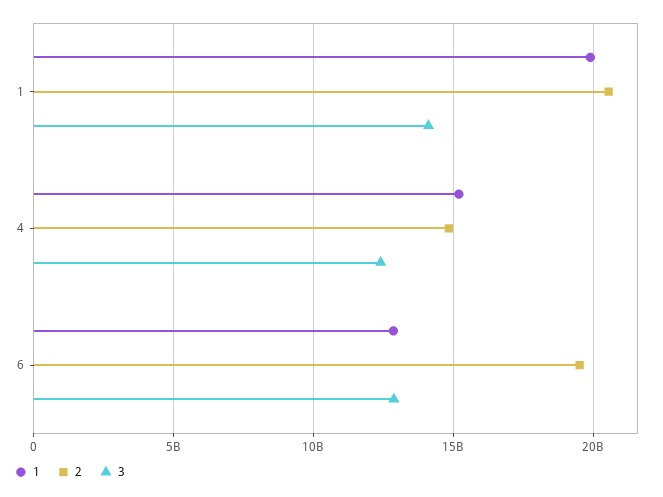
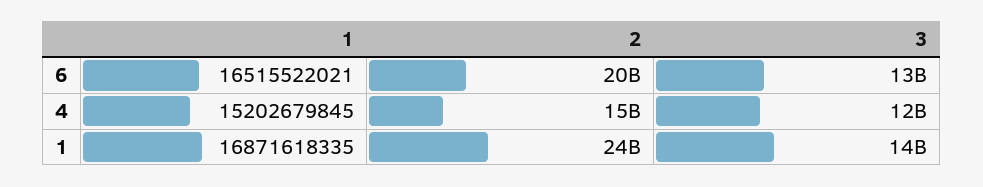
1, 1: 20000000000 -> 16871618335
2, 1: 20500000000 -> 24000000000
1, 6: 13000000000 -> 16515522021

